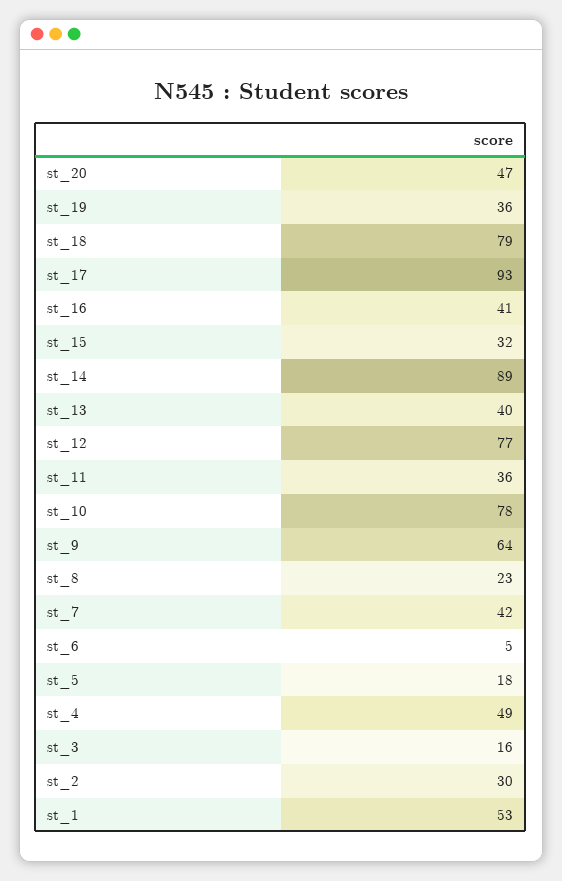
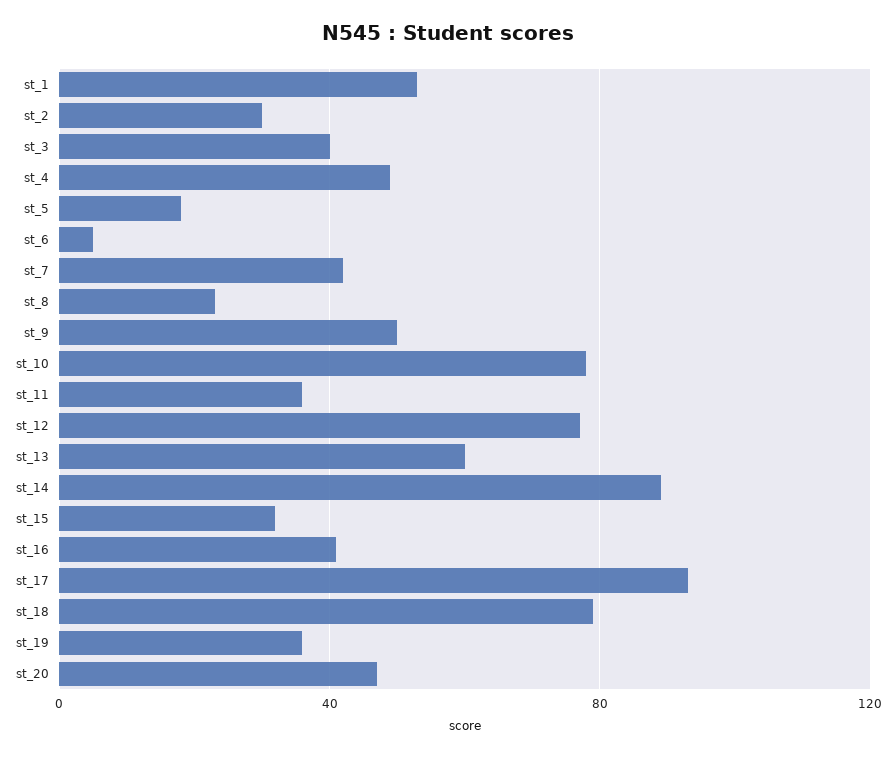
st_13: 40 -> 60
st_9: 64 -> 50
st_3: 16 -> 40

